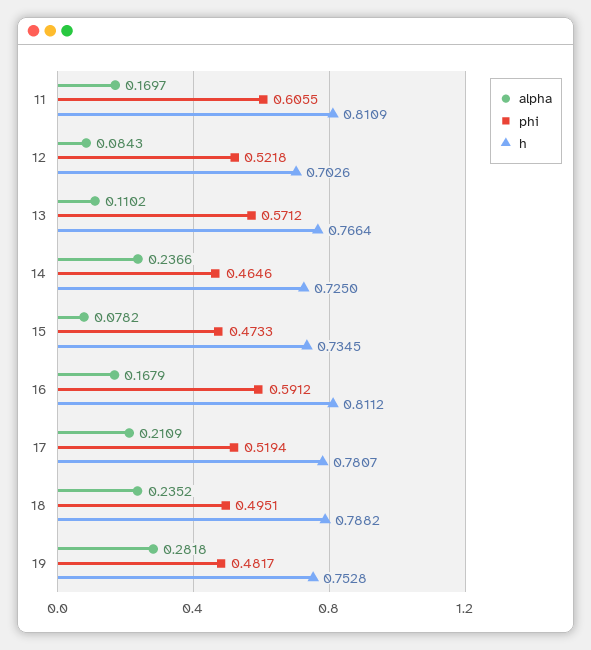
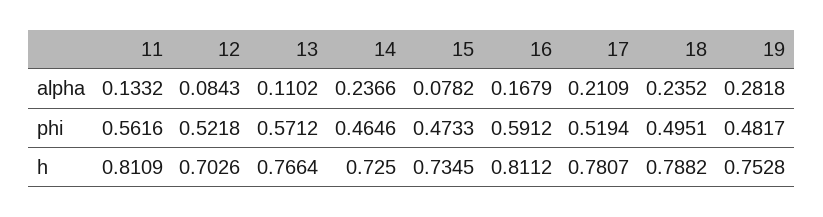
alpha, 11: 0.1697 -> 0.1332
phi, 11: 0.6055 -> 0.5616

